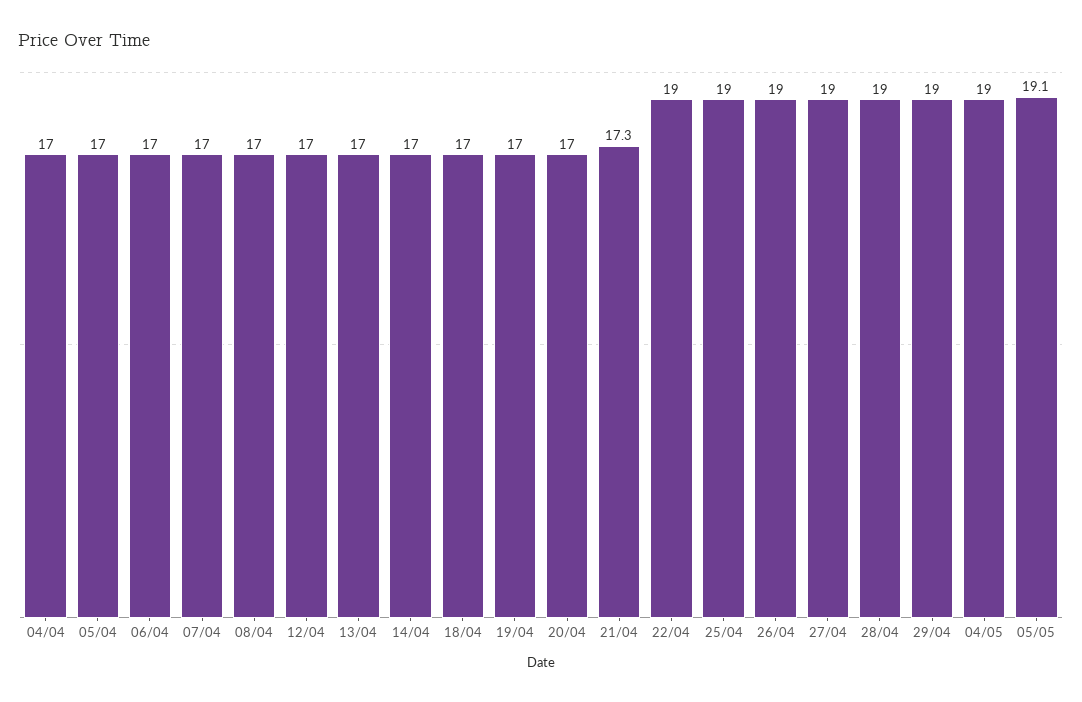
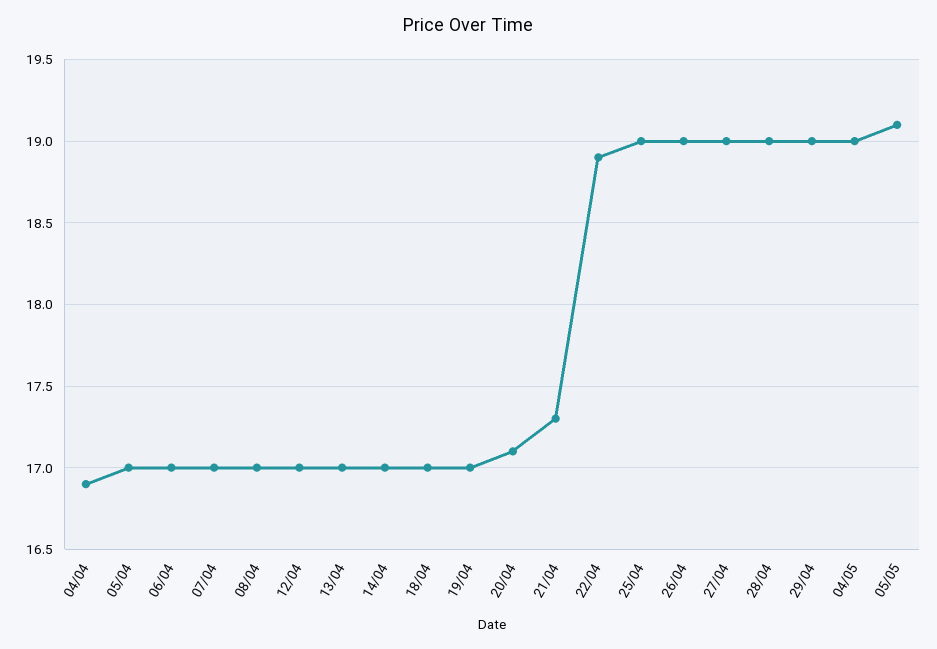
04/04: 17 -> 16.9
20/04: 17 -> 17.1
22/04: 19 -> 18.9

